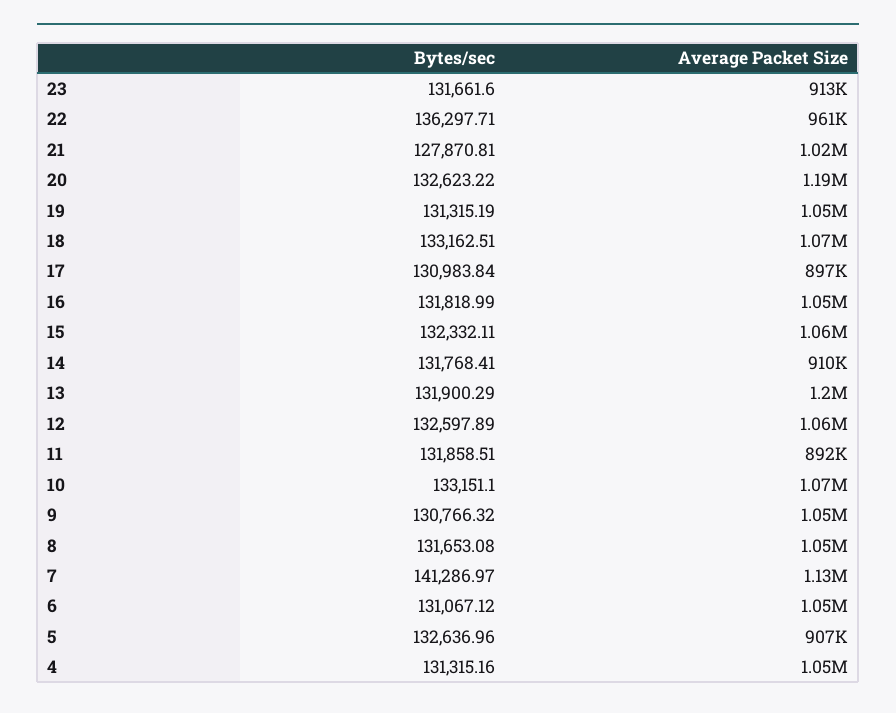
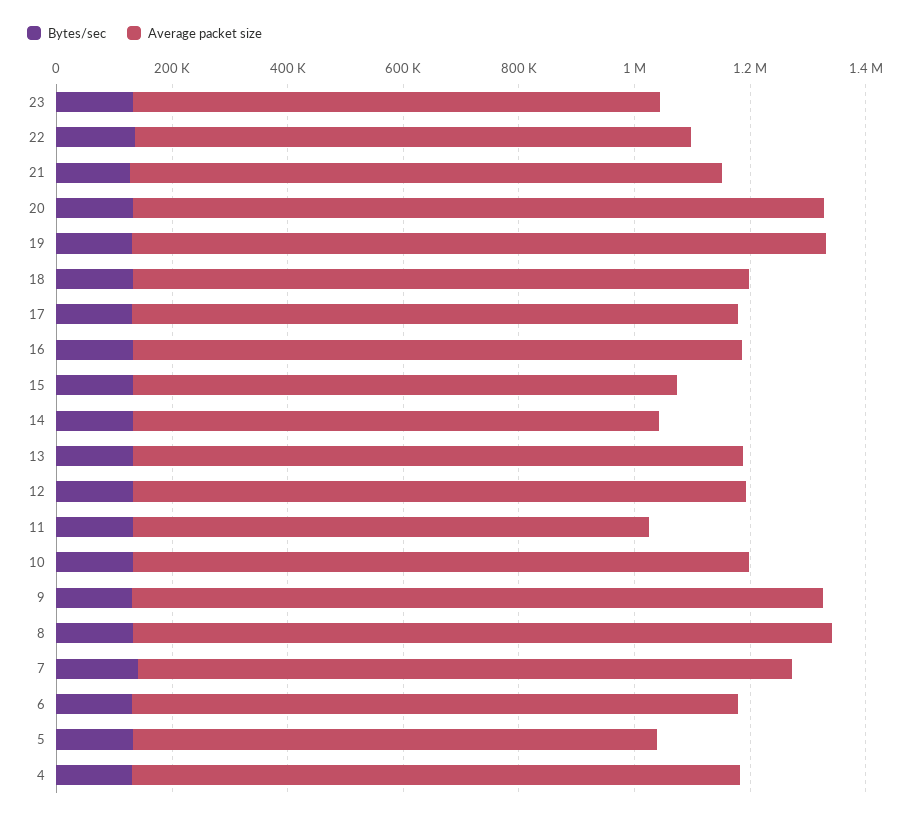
Average Packet Size, 19: 1050000 -> 1200000
Average Packet Size, 17: 897000 -> 1050000
Average Packet Size, 15: 1060000 -> 950000
Average Packet Size, 13: 1200000 -> 1050000
Average Packet Size, 9: 1050000 -> 1200000
Average Packet Size, 8: 1050000 -> 1200000

